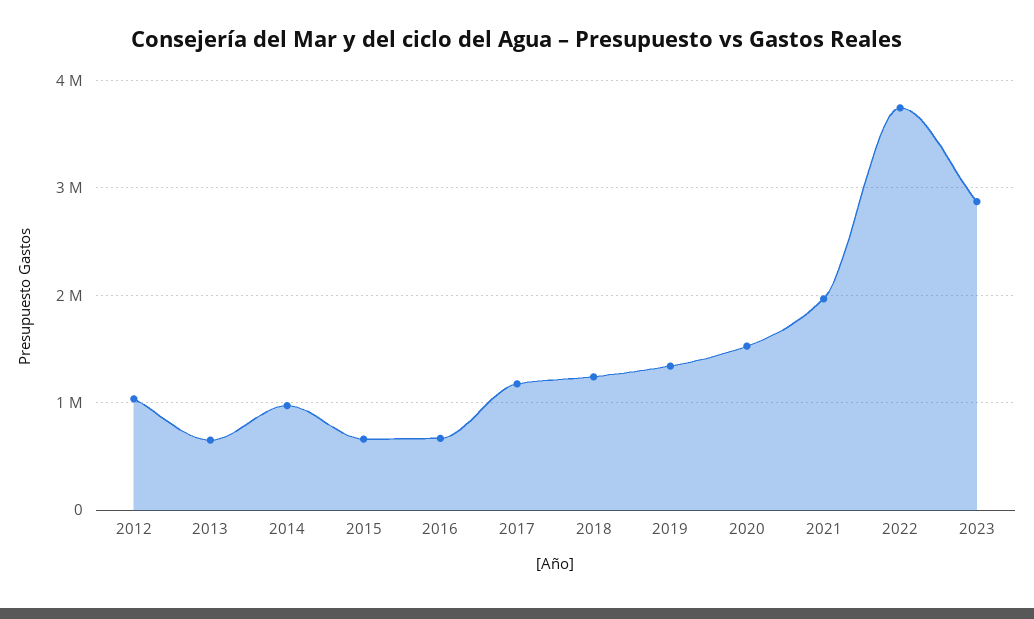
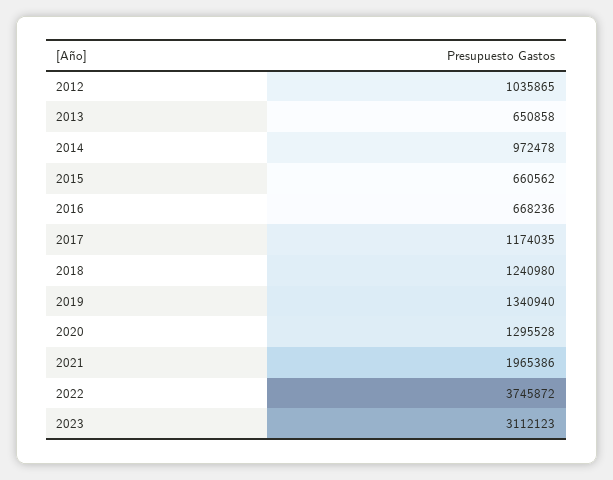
2020: 1500000 -> 1295528
2023: 2900000 -> 3112123

